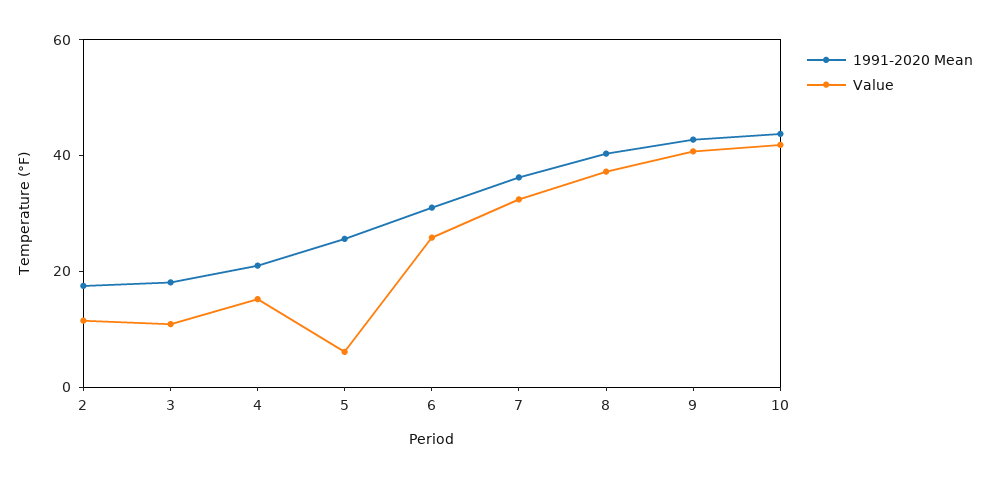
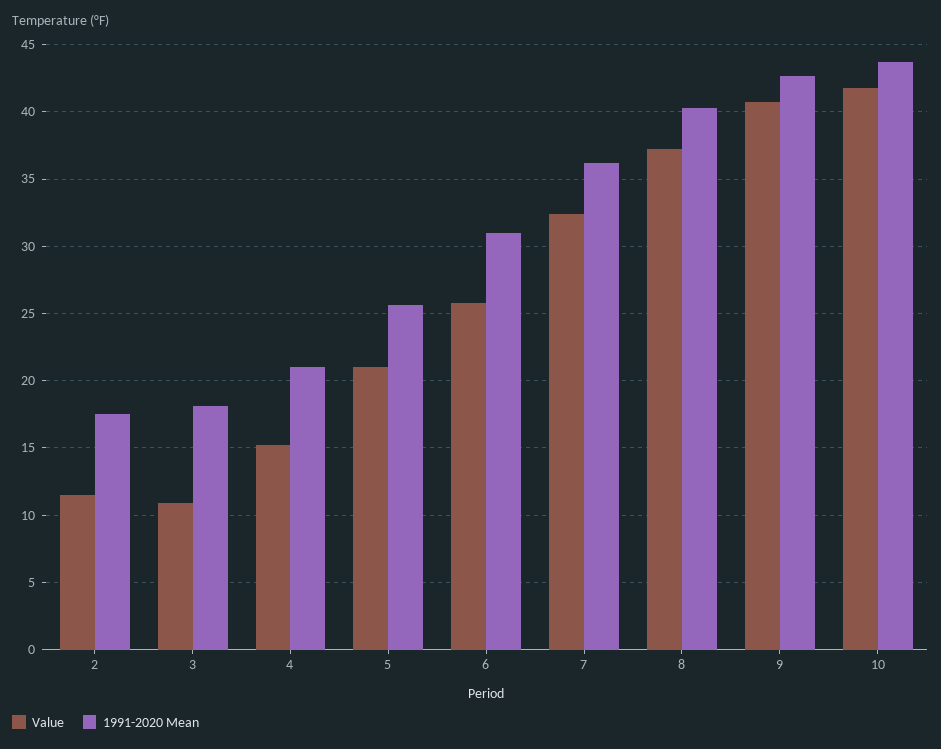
Value, 5: 5 -> 21

